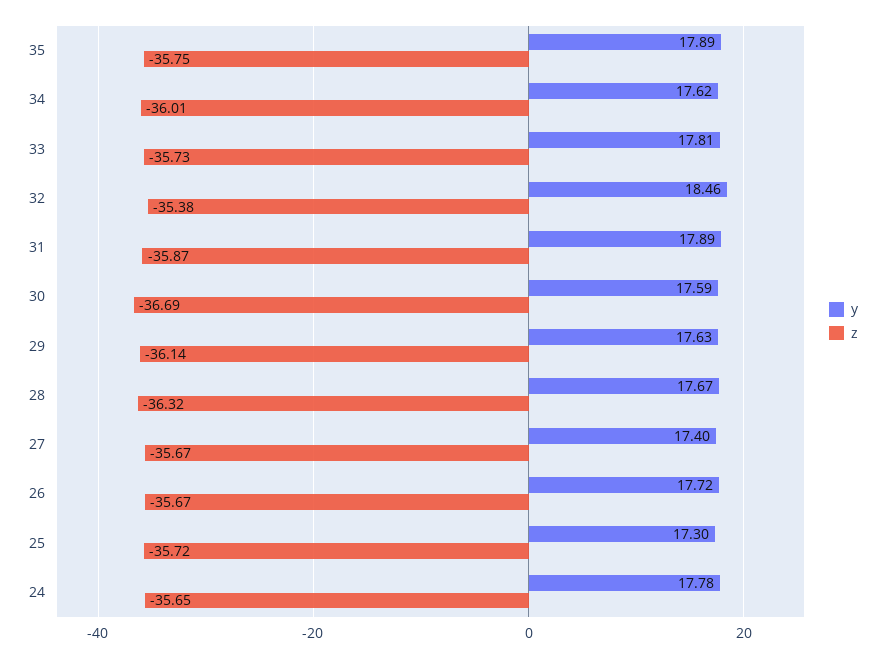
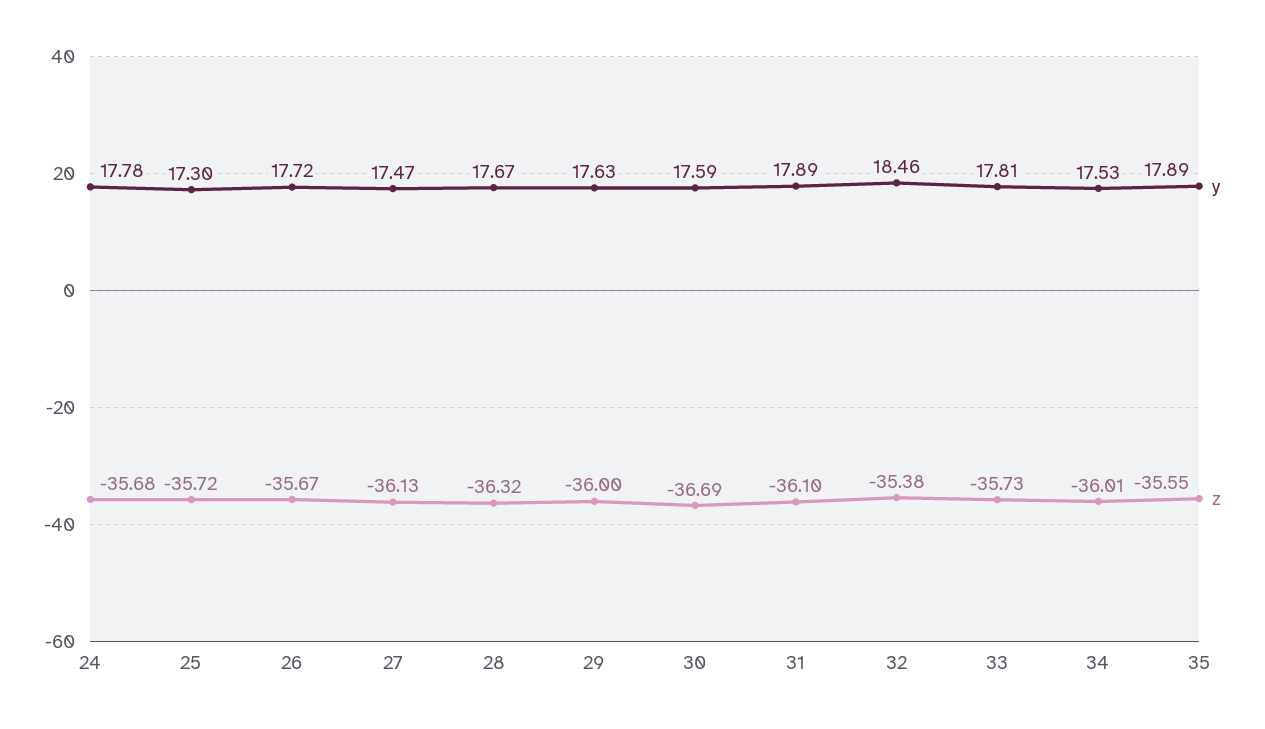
z, 35: -35.75 -> -35.55
y, 34: 17.62 -> 17.53
z, 31: -35.87 -> -36.1
z, 29: -36.14 -> -36
y, 27: 17.4 -> 17.47
z, 27: -35.67 -> -36.13
z, 24: -35.65 -> -35.68

